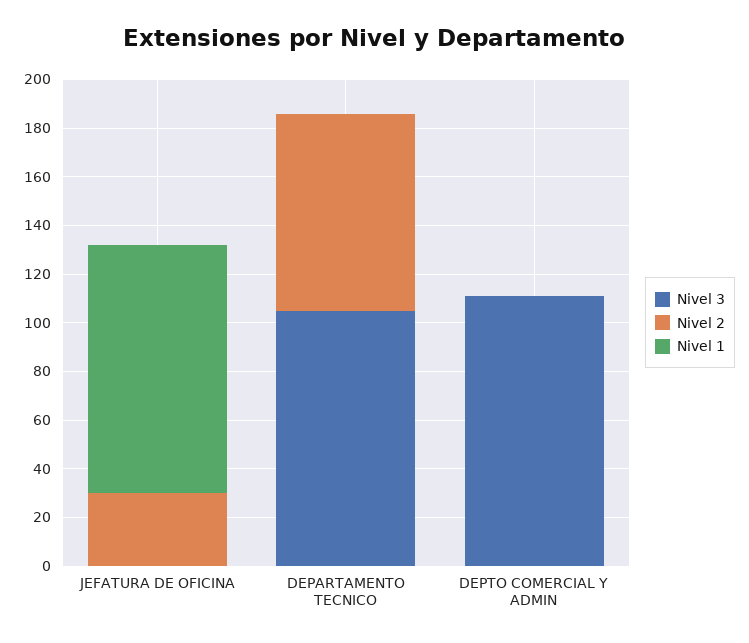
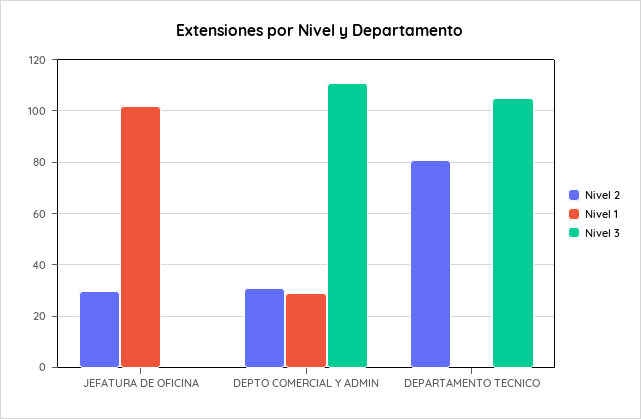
Nivel 2, DEPTO COMERCIAL Y ADMIN: 0 -> 30
Nivel 1, DEPTO COMERCIAL Y ADMIN: 0 -> 30

